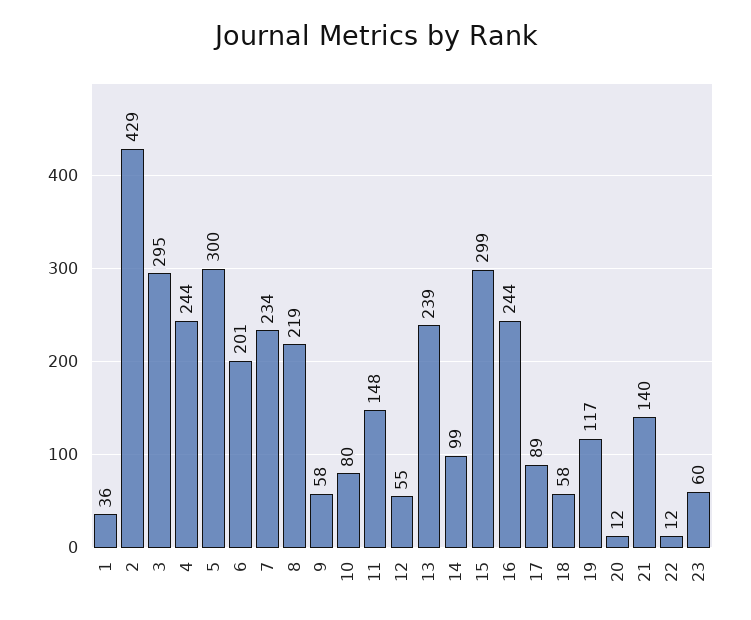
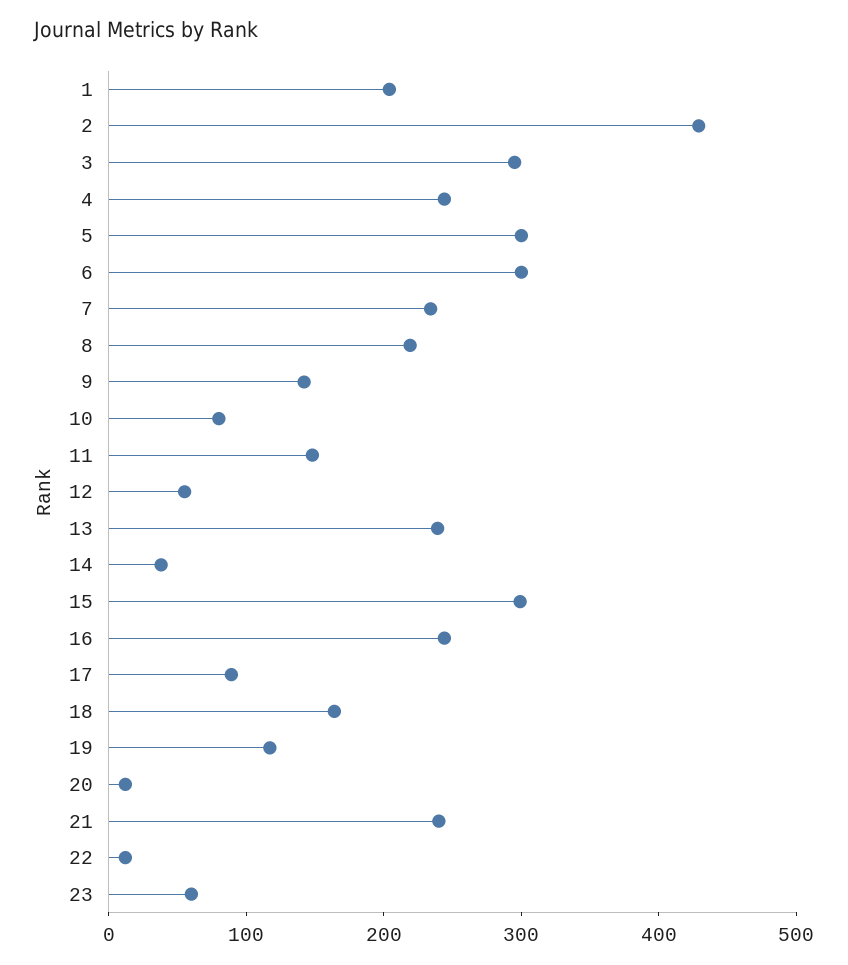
1: 36 -> 200
6: 201 -> 300
9: 58 -> 140
14: 99 -> 40
18: 58 -> 160
21: 140 -> 240

